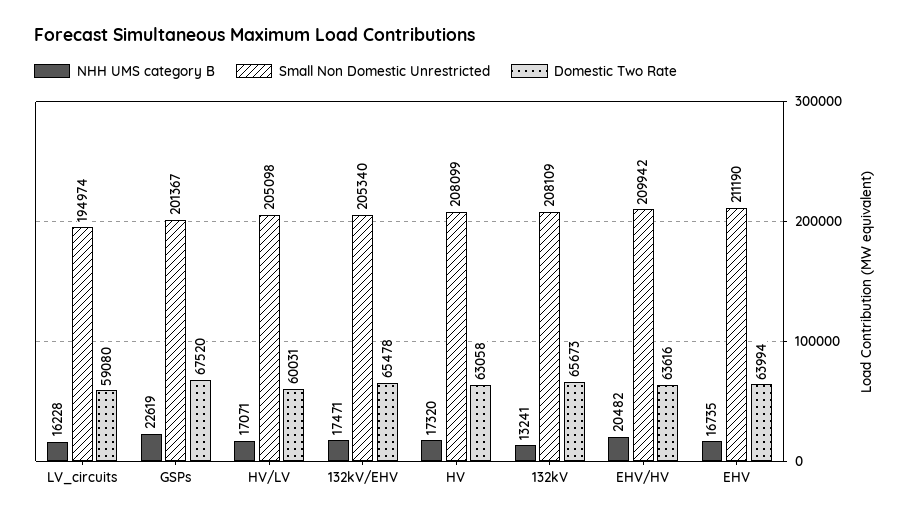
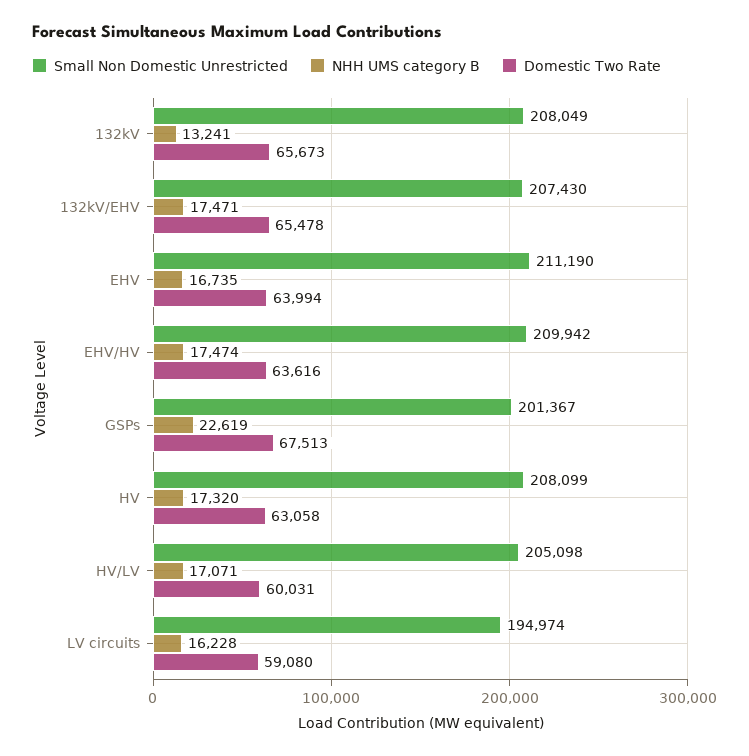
Domestic Two Rate, GSPs: 67520 -> 67513
Small Non Domestic Unrestricted, 132kV/EHV: 205340 -> 207430
Small Non Domestic Unrestricted, 132kV: 208109 -> 208049
NHH UMS category B, EHV/HV: 20482 -> 17474

